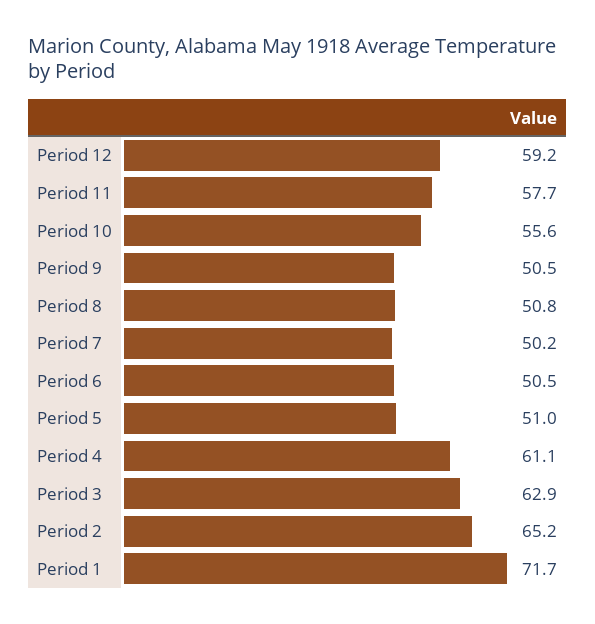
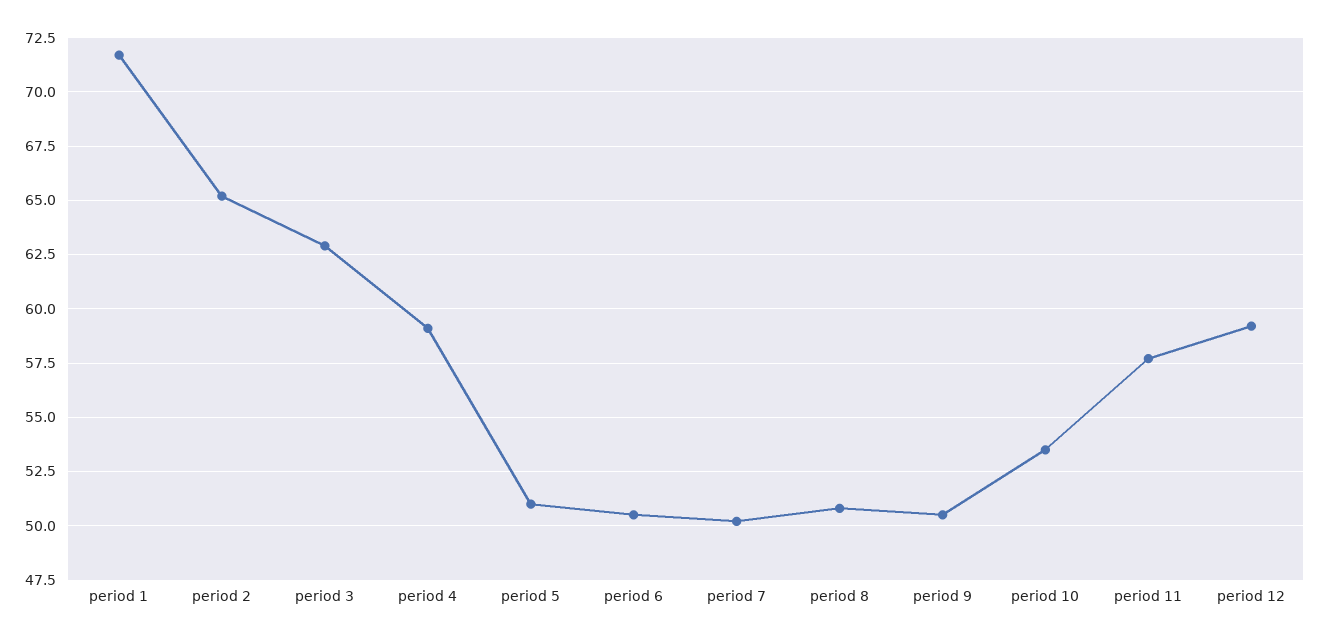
Period 10: 55.6 -> 53.5
Period 4: 61.1 -> 59

